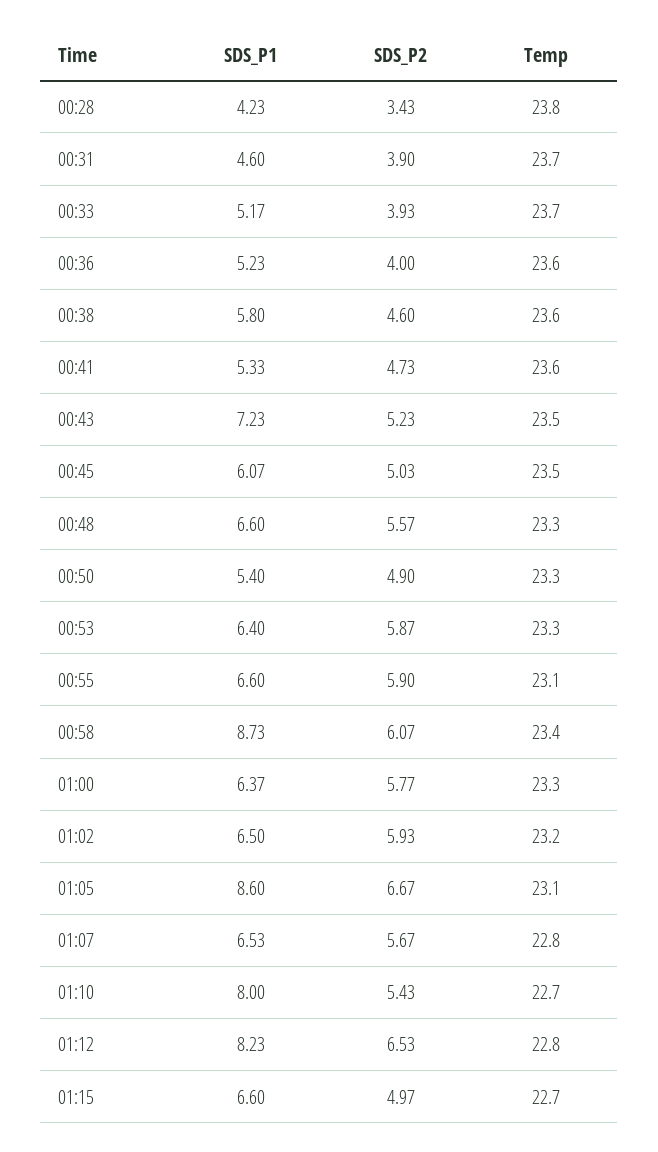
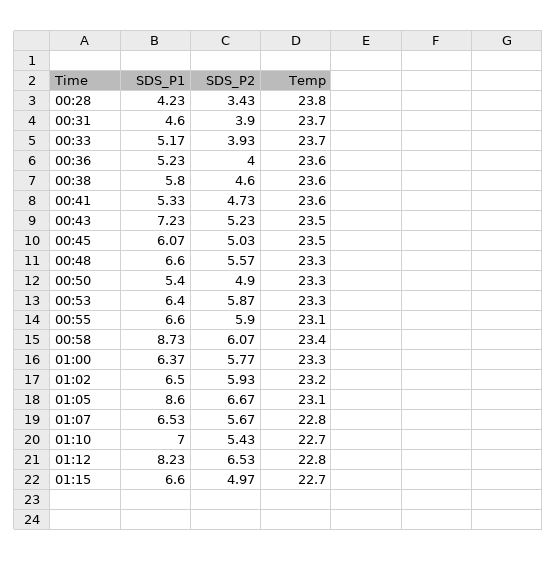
SDS_P1, 01:10: 8 -> 7

